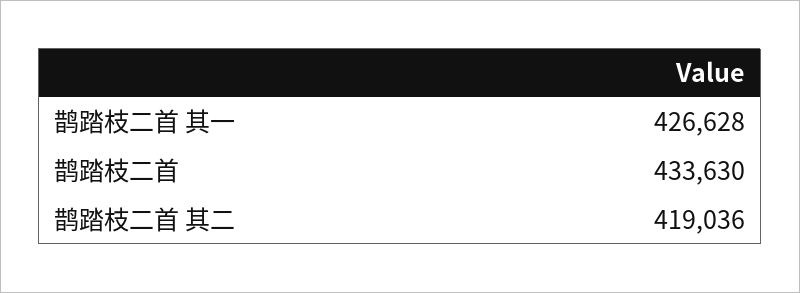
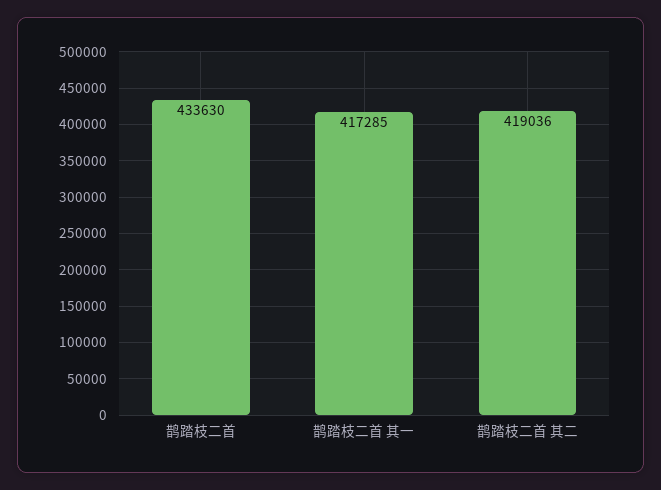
鹊踏枝二首 其一: 426628 -> 417285

